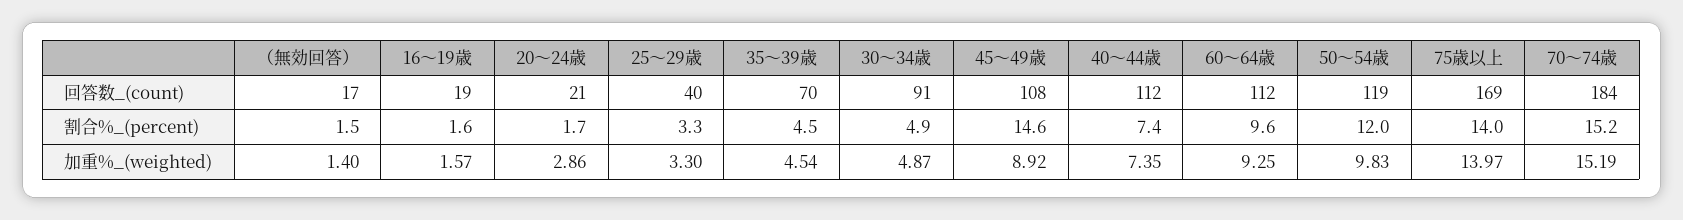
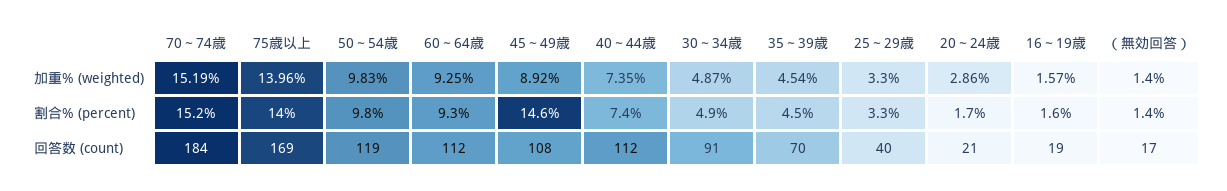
（無効回答）, 割合%_(percent): 1.5 -> 1.4
60～64歳, 割合%_(percent): 9.6 -> 9.3
50～54歳, 割合%_(percent): 12 -> 9.8
75歳以上, 加重%_(weighted): 13.97 -> 13.96

